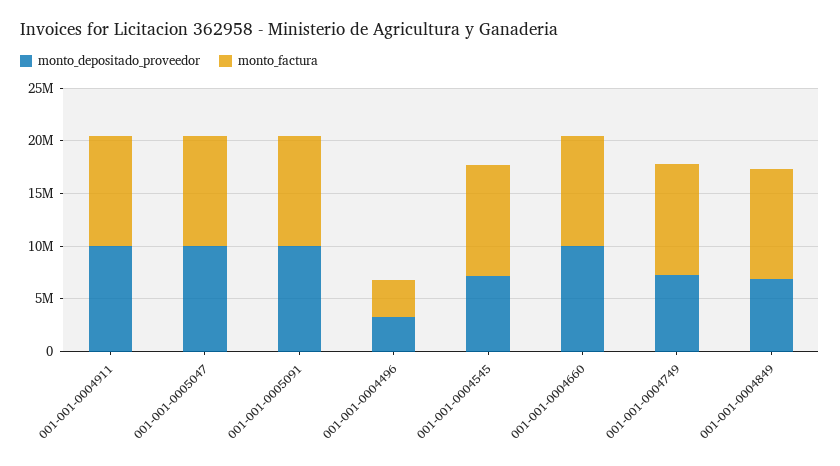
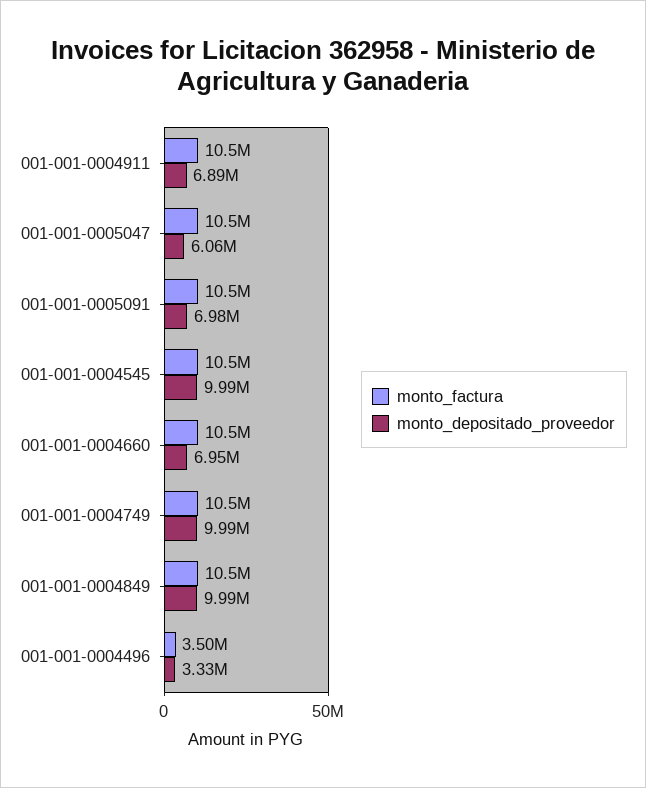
monto_depositado_proveedor, 001-001-0004911: 10000000 -> 6890000
monto_depositado_proveedor, 001-001-0005047: 10000000 -> 6060000
monto_depositado_proveedor, 001-001-0005091: 10000000 -> 6980000
monto_depositado_proveedor, 001-001-0004545: 7000000 -> 9990000
monto_depositado_proveedor, 001-001-0004660: 10000000 -> 6950000
monto_depositado_proveedor, 001-001-0004749: 7000000 -> 9990000
monto_depositado_proveedor, 001-001-0004849: 7000000 -> 9990000

